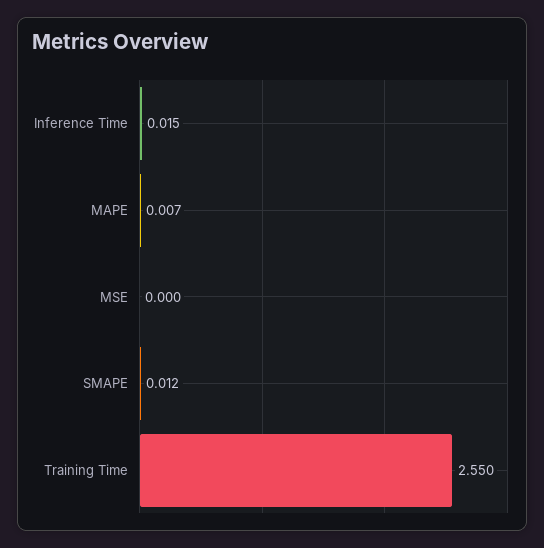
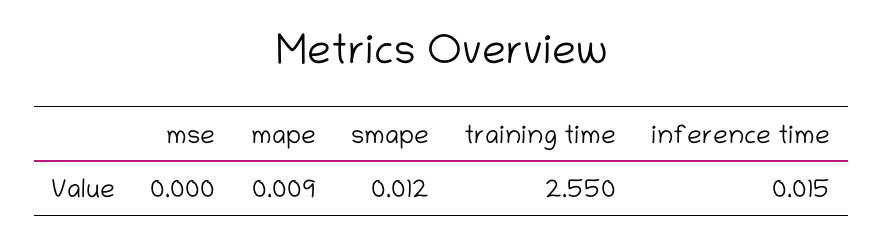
MAPE: 0.007 -> 0.009

